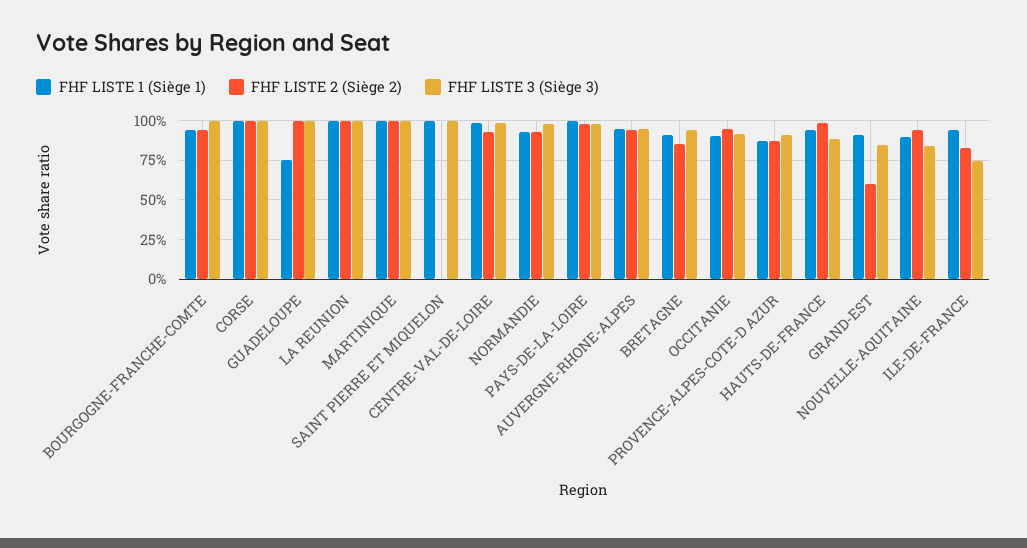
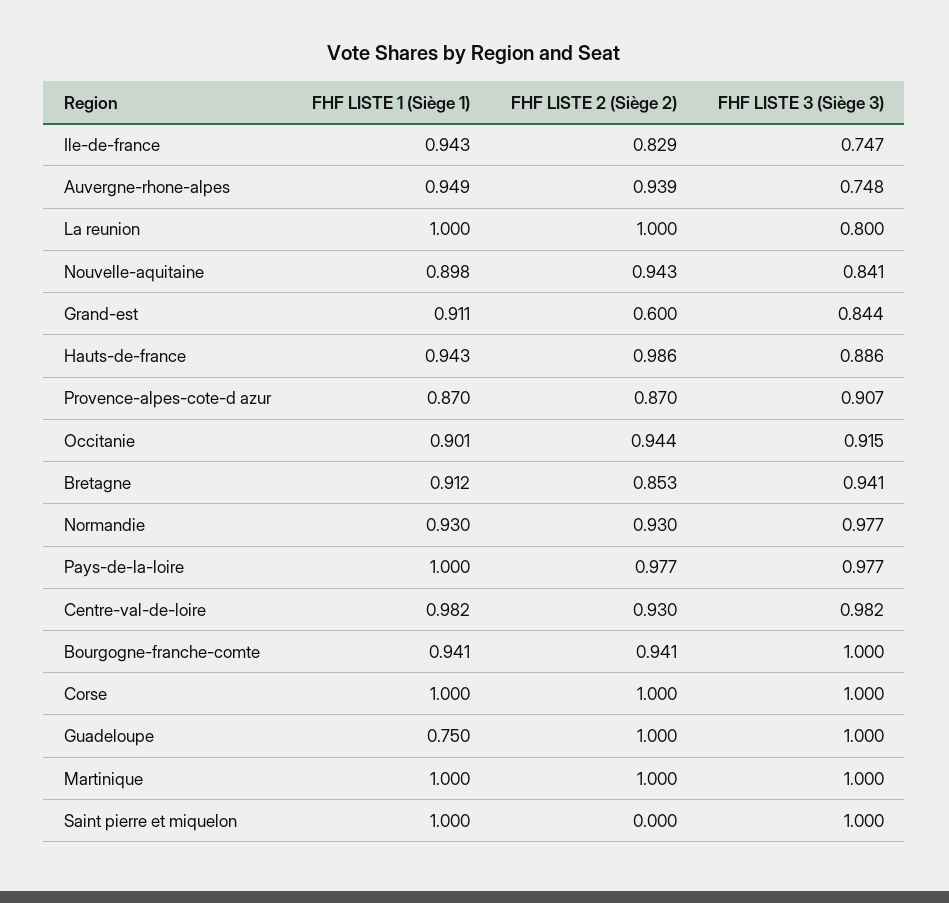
FHF LISTE 3 (Siège 3), LA REUNION: 1 -> 0.8
FHF LISTE 3 (Siège 3), AUVERGNE-RHONE-ALPES: 0.95 -> 0.748

